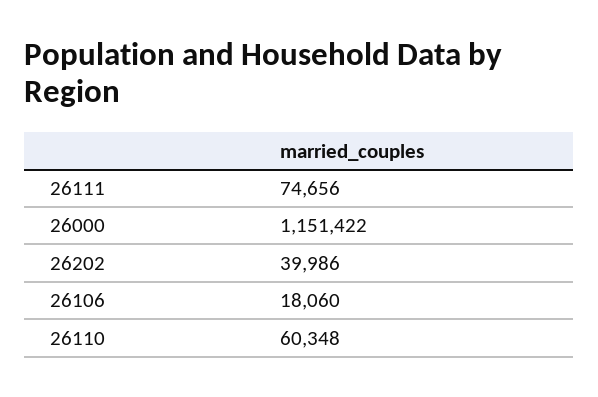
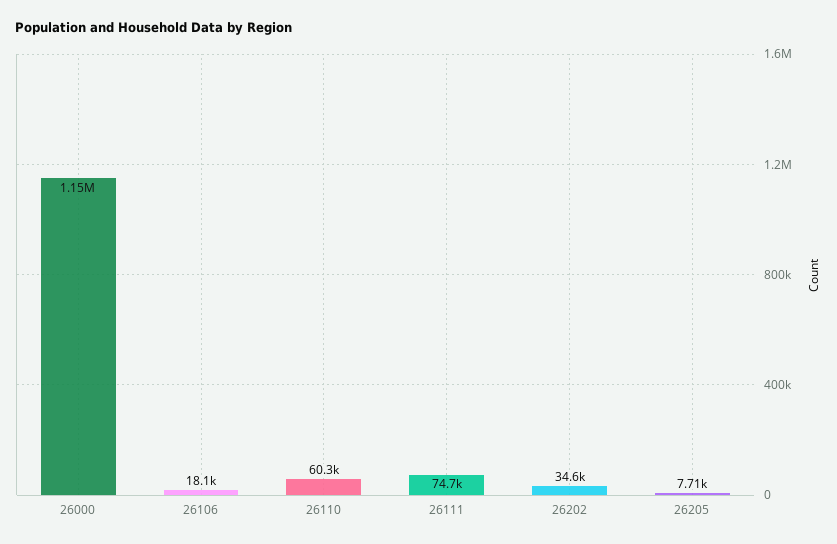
26202: 39986 -> 34600
26205: none -> 7710

